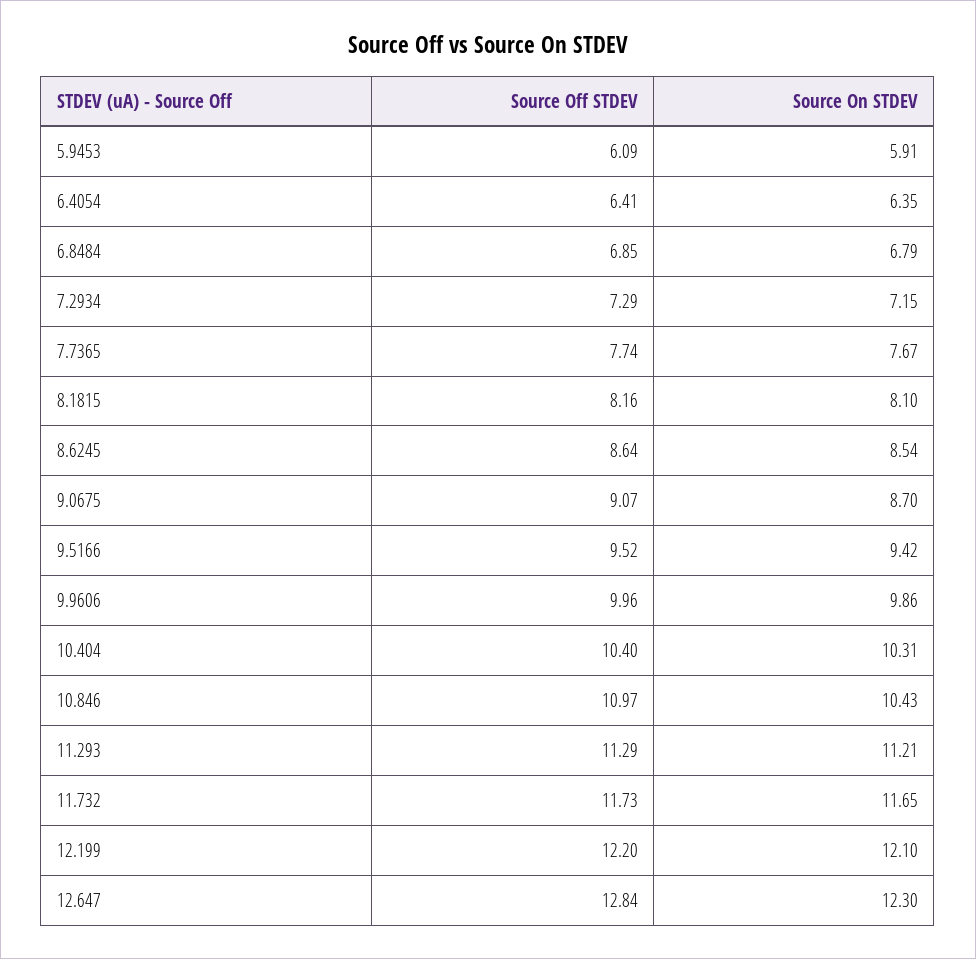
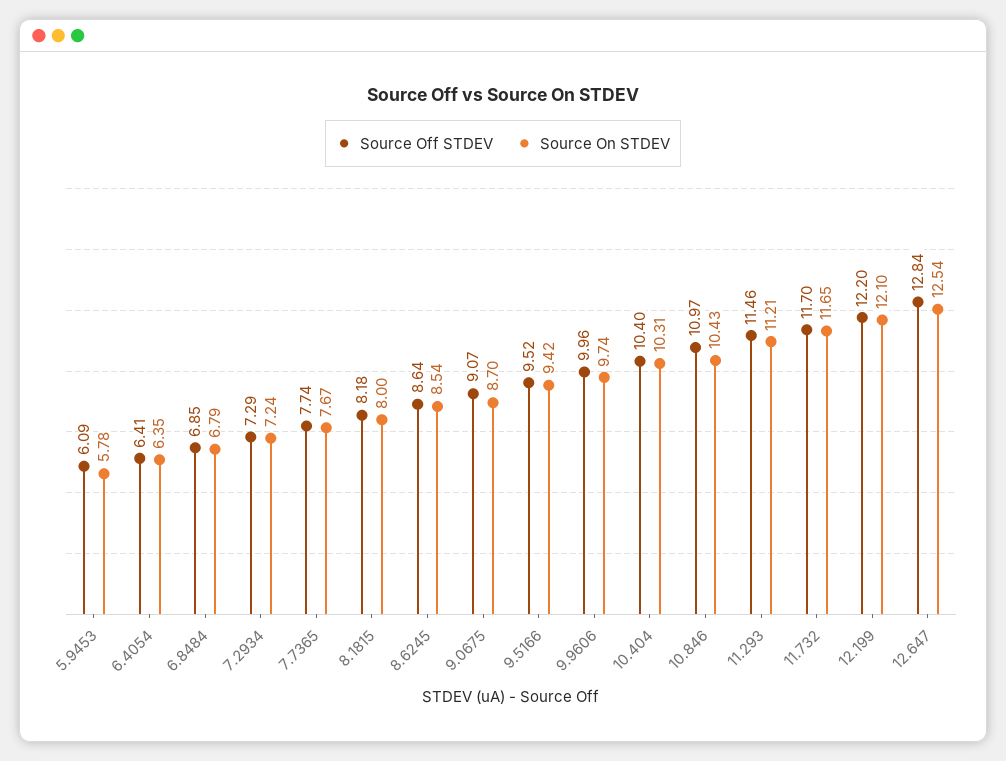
Source On STDEV, 5.9453: 5.91 -> 5.78
Source On STDEV, 7.2934: 7.15 -> 7.24
Source Off STDEV, 8.1815: 8.16 -> 8.18
Source On STDEV, 8.1815: 8.1 -> 8
Source On STDEV, 9.9606: 9.86 -> 9.74
Source Off STDEV, 11.293: 11.29 -> 11.46
Source Off STDEV, 11.732: 11.73 -> 11.7
Source On STDEV, 12.647: 12.3 -> 12.54

